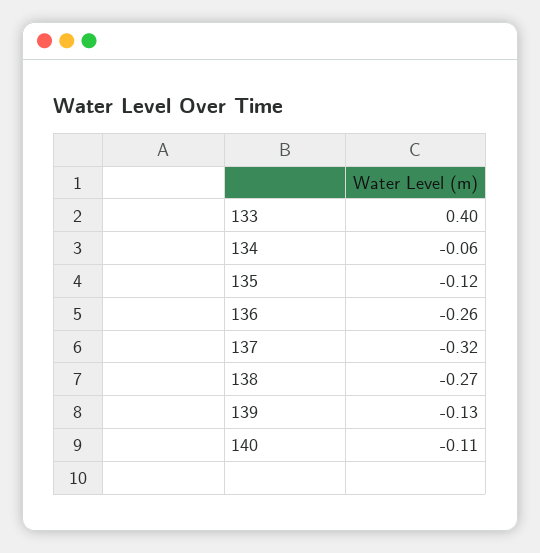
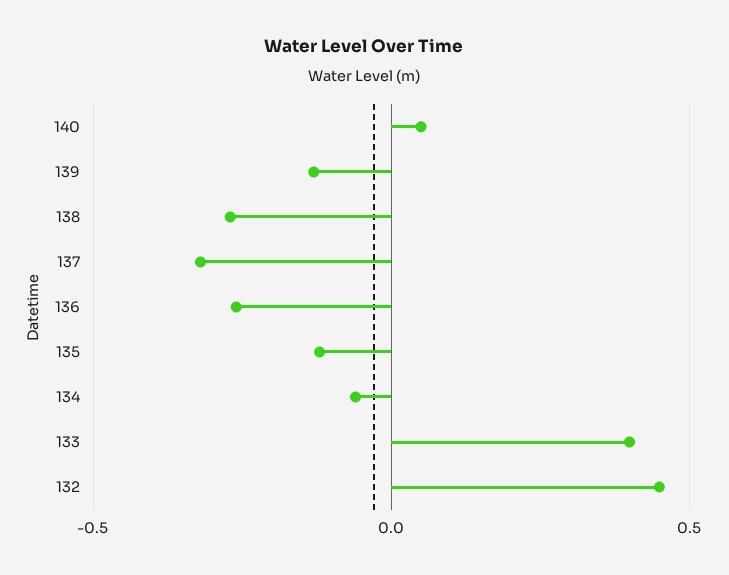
140: -0.11 -> 0.05
132: none -> 0.45

